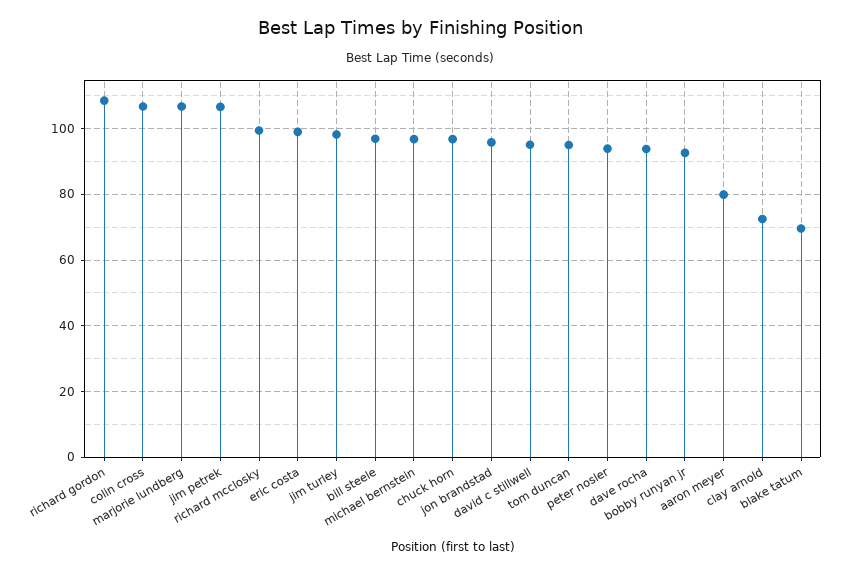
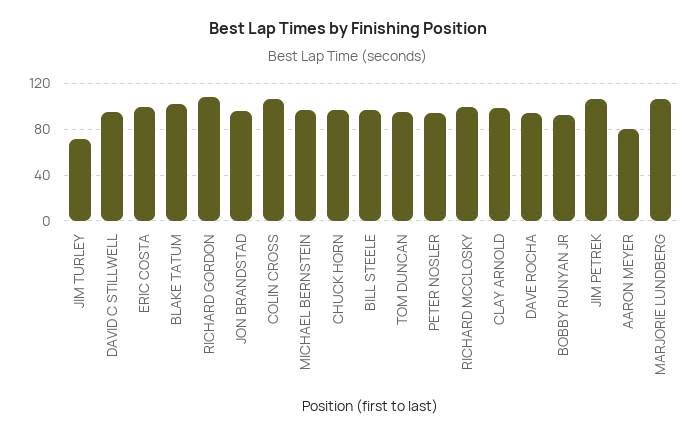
jim turley: 98 -> 70
clay arnold: 72 -> 100
blake tatum: 70 -> 100

